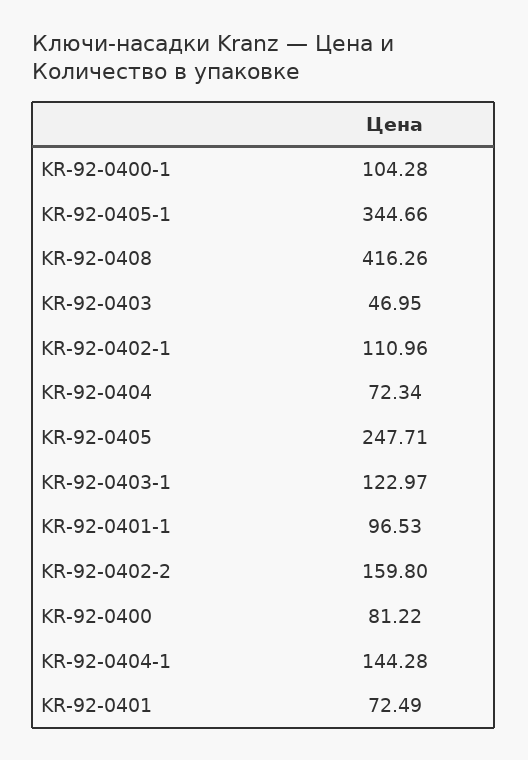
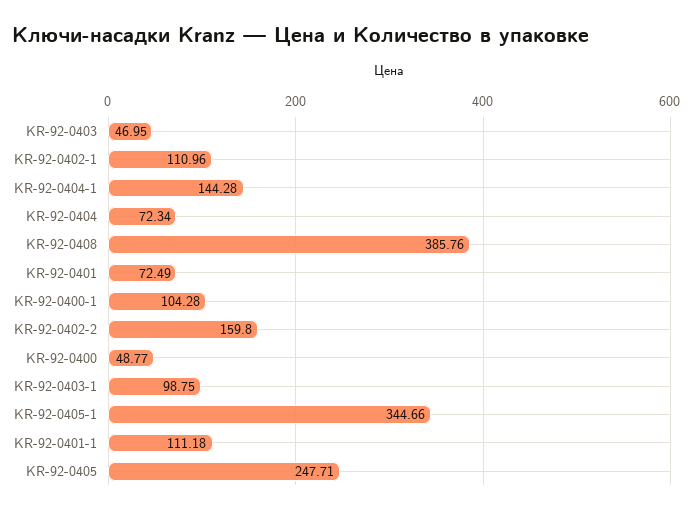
KR-92-0408: 416.26 -> 385.76
KR-92-0403-1: 122.97 -> 98.75
KR-92-0401-1: 96.53 -> 111.18
KR-92-0400: 81.22 -> 48.77

